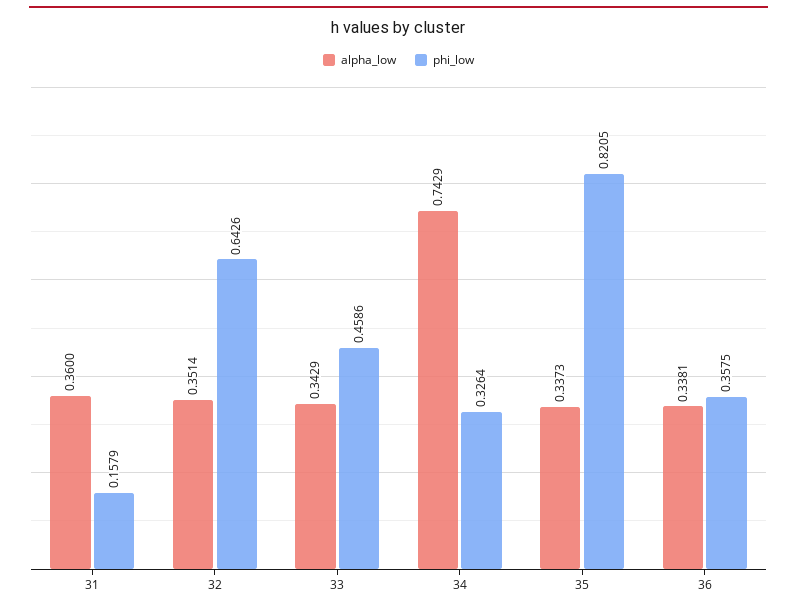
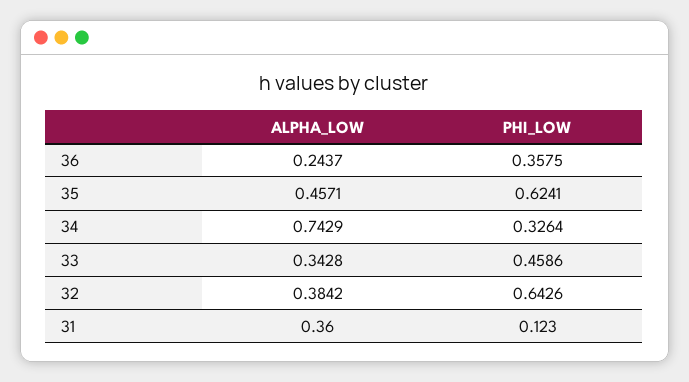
phi_low, 31: 0.1579 -> 0.123
alpha_low, 32: 0.3514 -> 0.3842
alpha_low, 33: 0.3429 -> 0.3428
alpha_low, 35: 0.3373 -> 0.4571
phi_low, 35: 0.8205 -> 0.6241
alpha_low, 36: 0.3381 -> 0.2437

